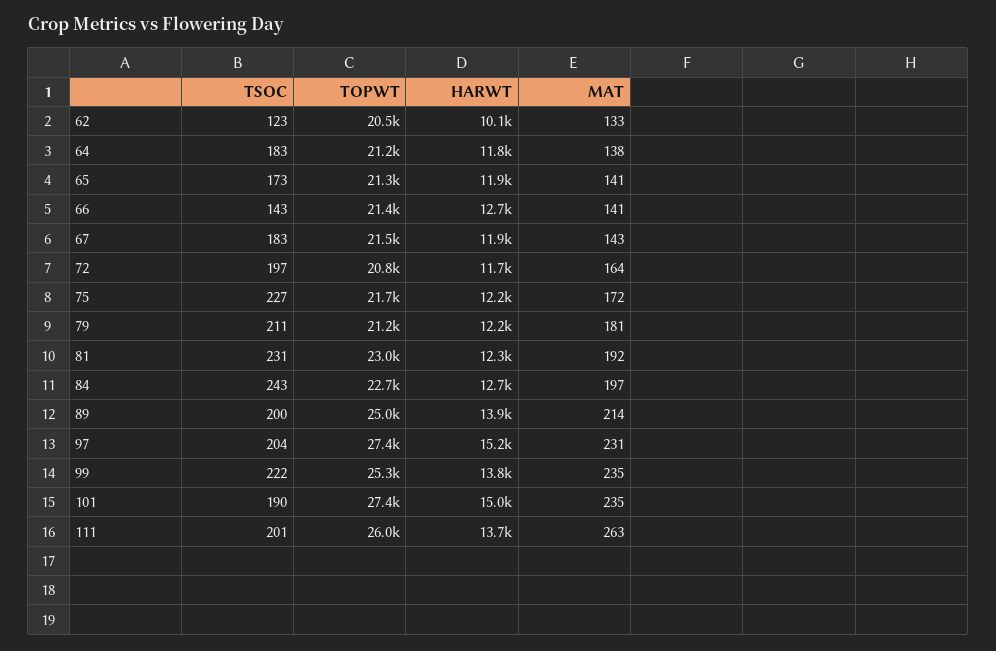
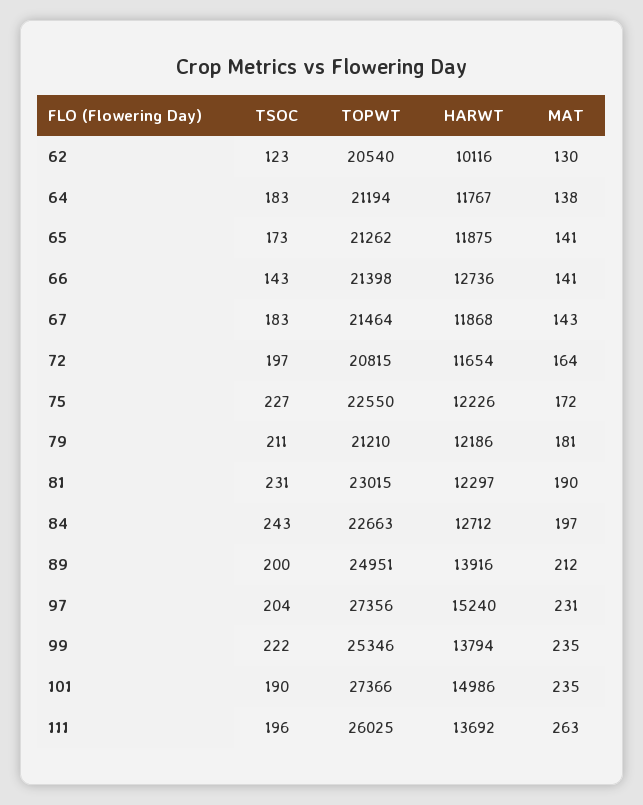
MAT, 62: 133 -> 130
TOPWT, 75: 21700 -> 22550
MAT, 81: 192 -> 190
MAT, 89: 214 -> 212
TSOC, 111: 201 -> 196

